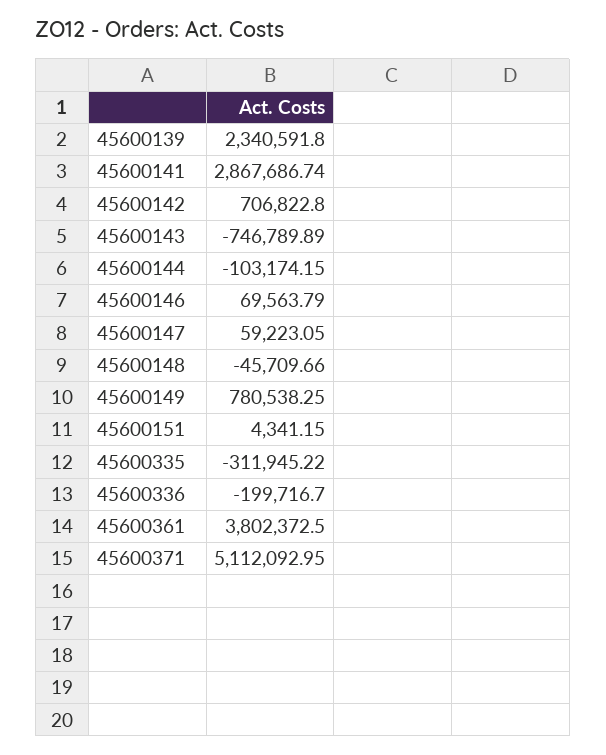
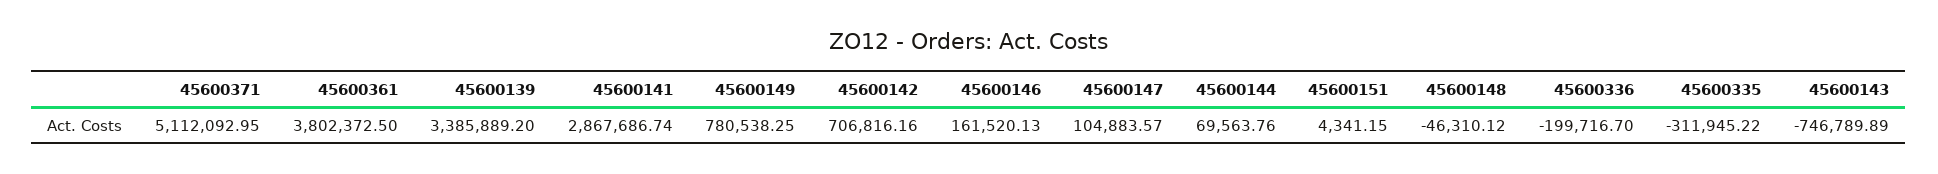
45600139: 2340591.8 -> 3385889.2
45600142: 706822.8 -> 706816.16
45600144: -103174.15 -> 69563.76
45600146: 69563.79 -> 161520.13
45600147: 59223.05 -> 104883.57
45600148: -45709.66 -> -46310.12

